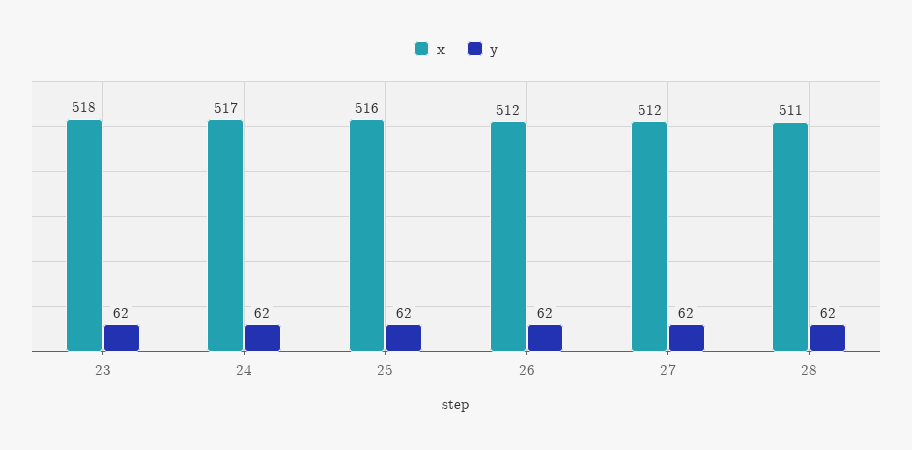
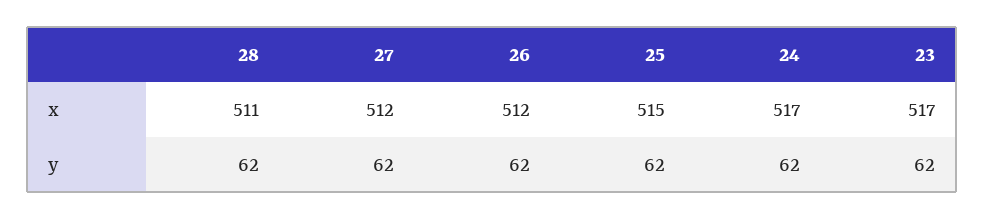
x, 23: 518 -> 517
x, 25: 516 -> 515

